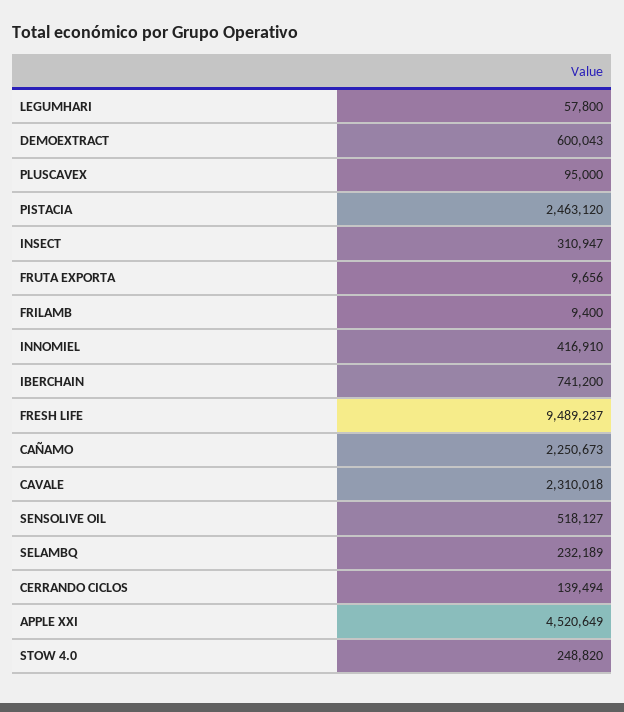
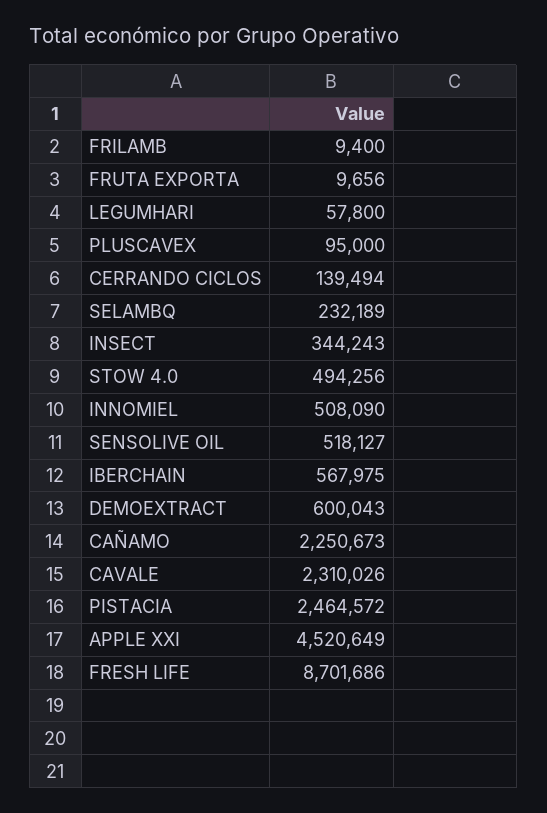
PISTACIA: 2463120 -> 2464572
INSECT: 310947 -> 344243
INNOMIEL: 416910 -> 508090
IBERCHAIN: 741200 -> 567975
FRESH LIFE: 9489237 -> 8701686
CAVALE: 2310018 -> 2310026
STOW 4.0: 248820 -> 494256

